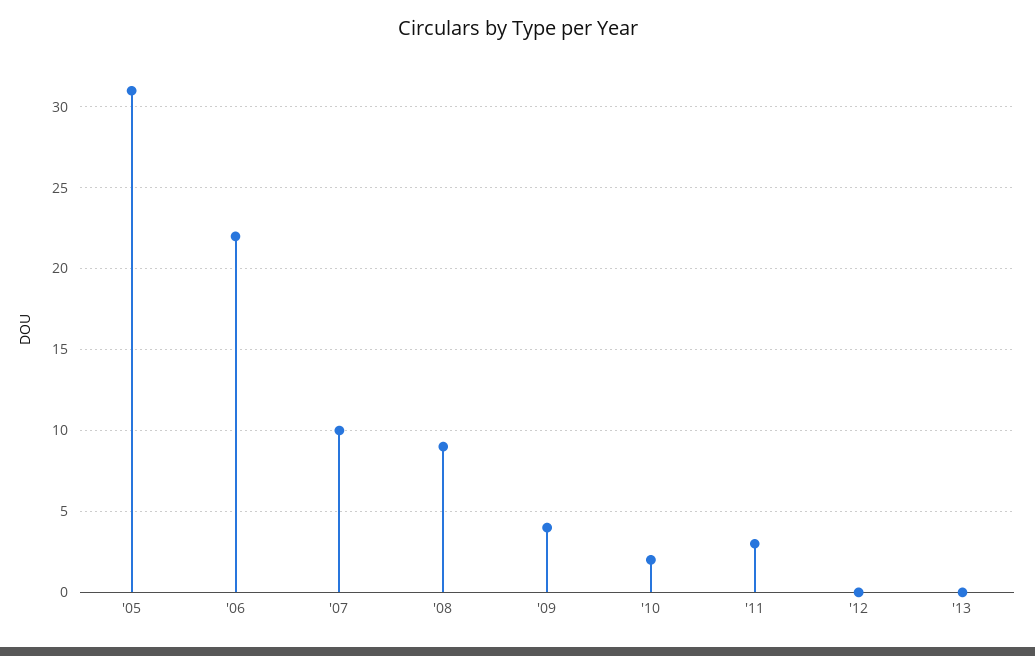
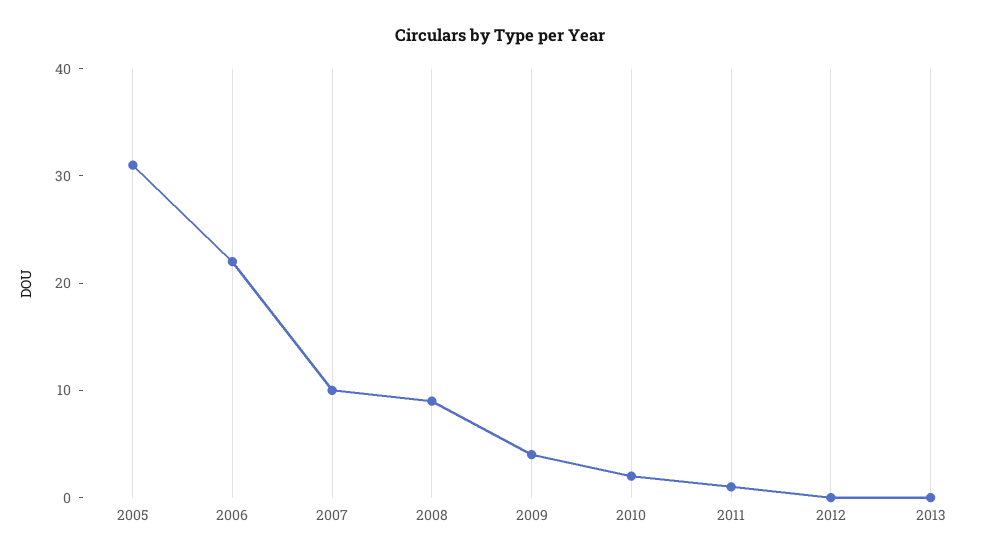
'11: 3 -> 1

